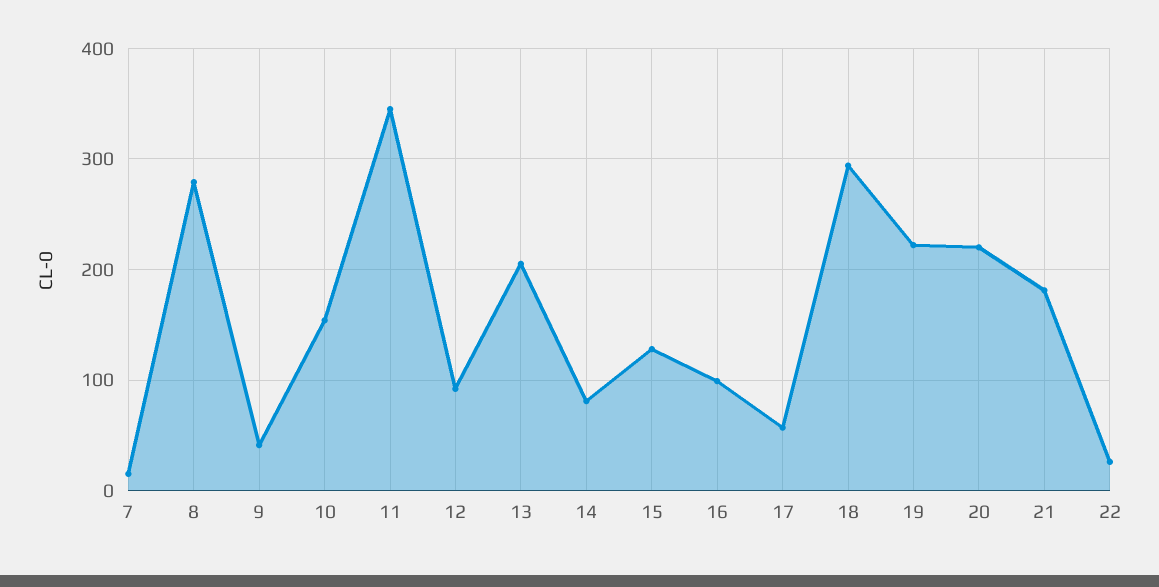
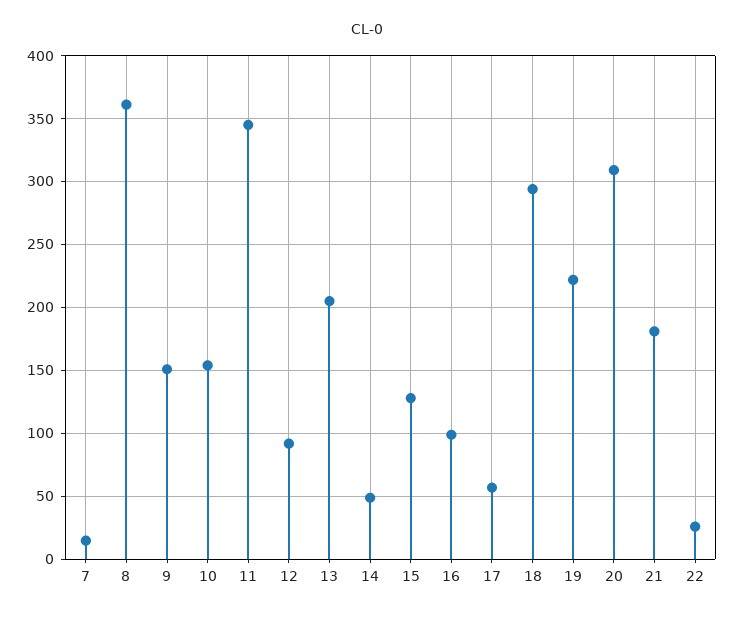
8: 280 -> 360
9: 40 -> 150
14: 80 -> 50
20: 220 -> 310

